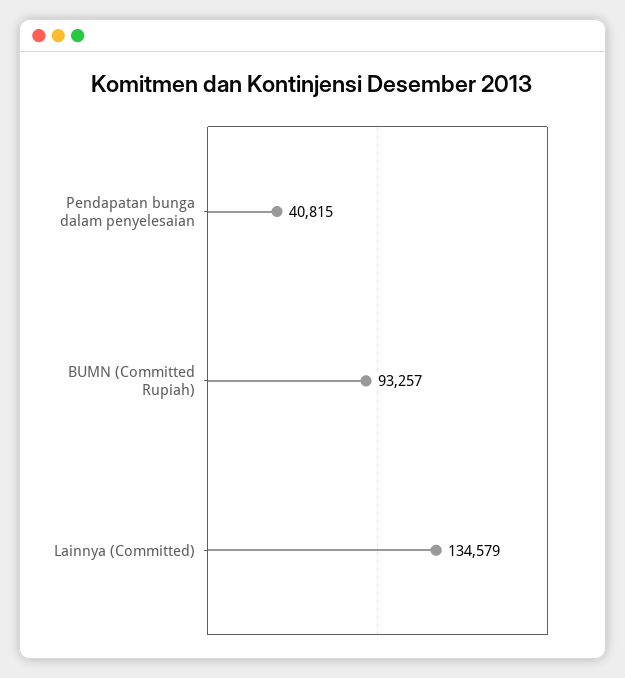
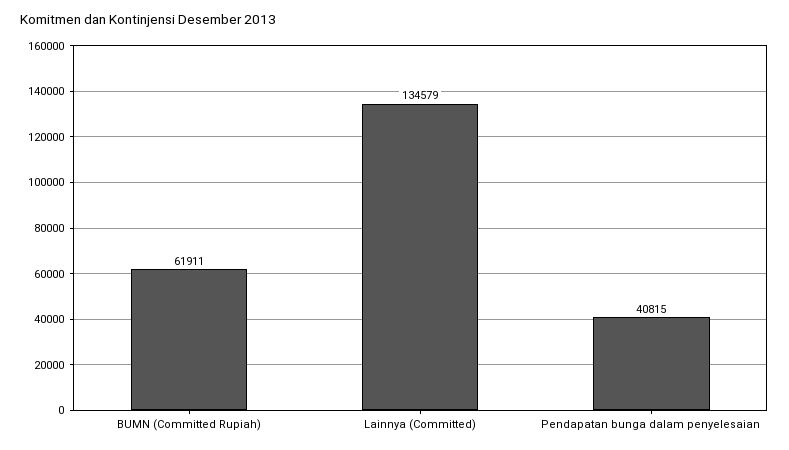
BUMN (Committed Rupiah): 93257 -> 61911

